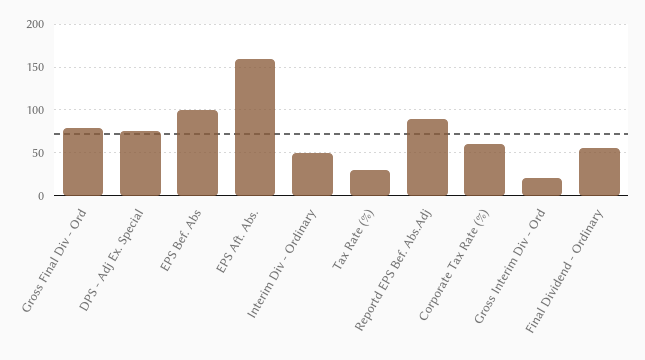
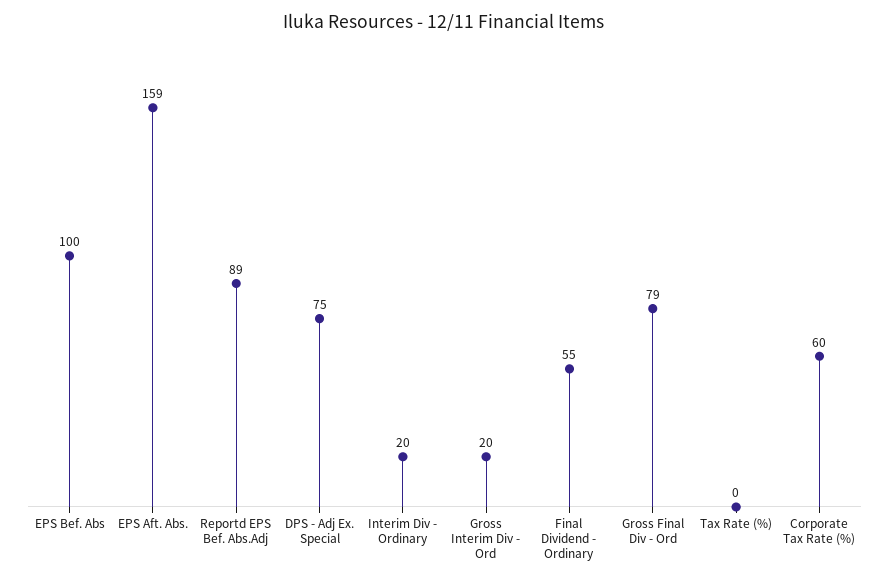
Interim Div - Ordinary: 50 -> 20
Tax Rate (%): 30 -> 0

